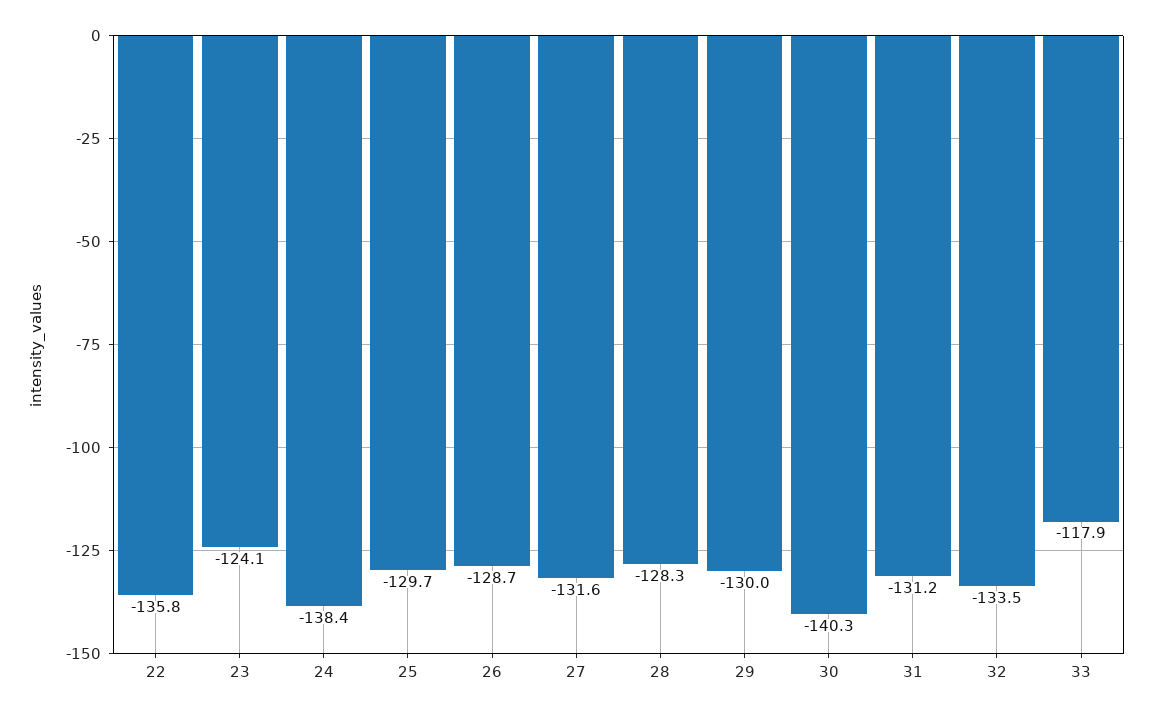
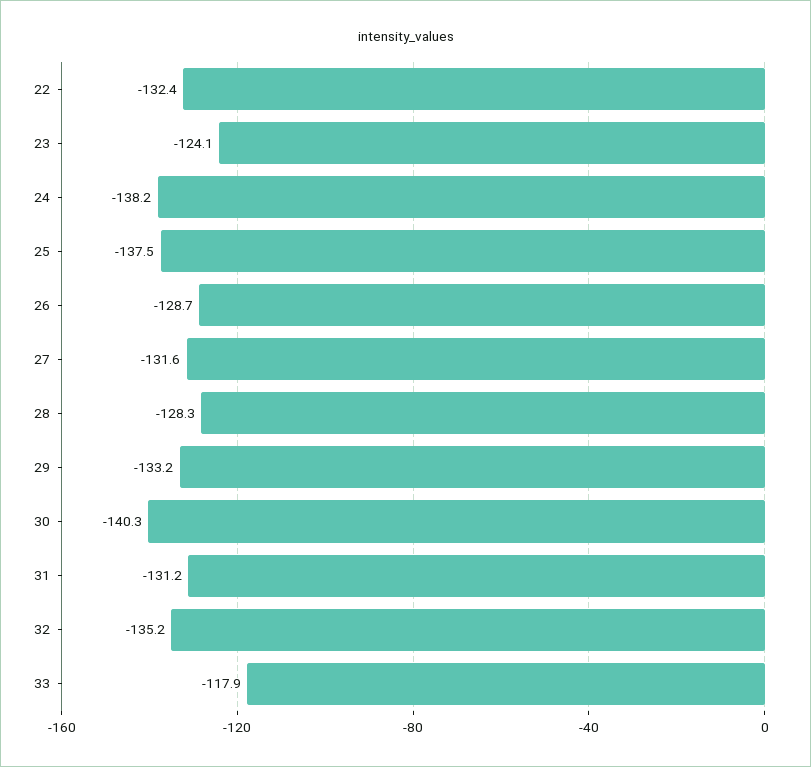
22: -135.8 -> -132.4
24: -138.4 -> -138.2
25: -129.7 -> -137.5
29: -130 -> -133.2
32: -133.5 -> -135.2

